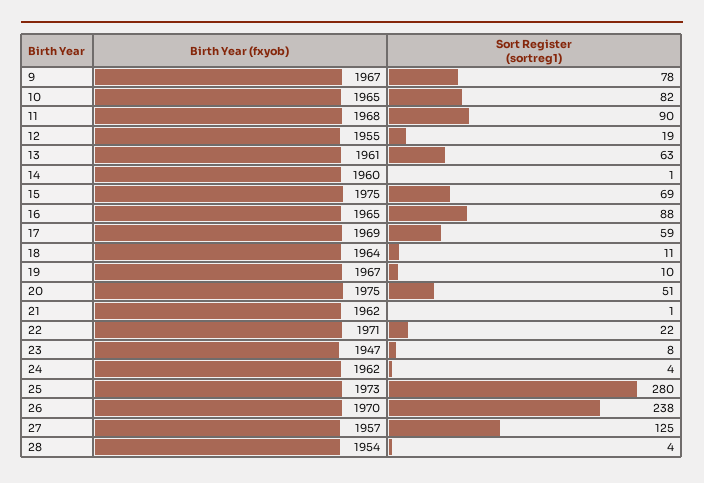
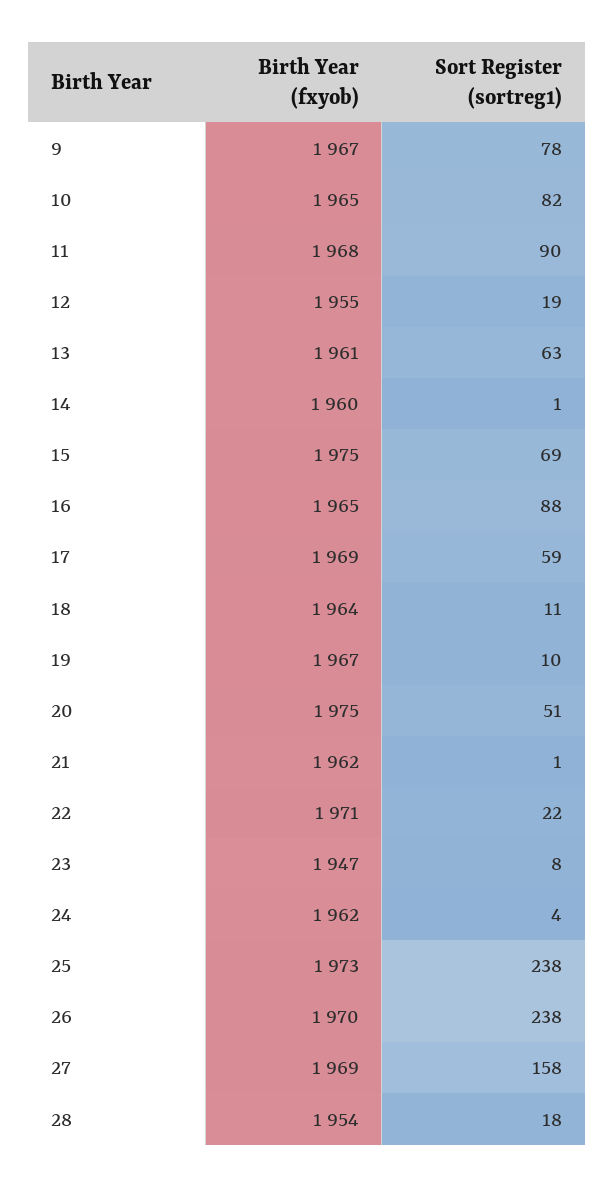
Sort Register (sortreg1), 25: 280 -> 238
Birth Year (fxyob), 27: 1957 -> 1969
Sort Register (sortreg1), 27: 125 -> 158
Sort Register (sortreg1), 28: 4 -> 18

